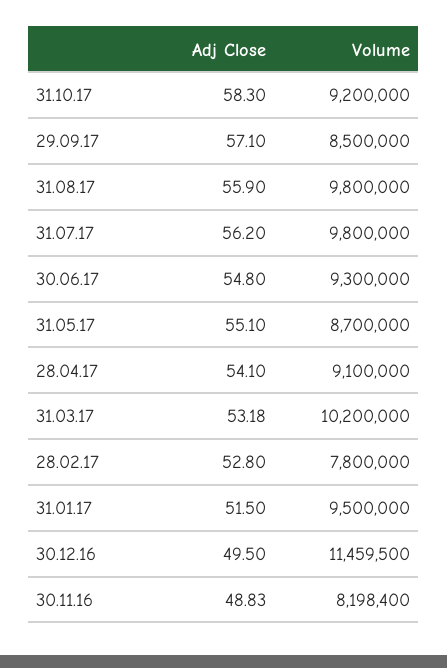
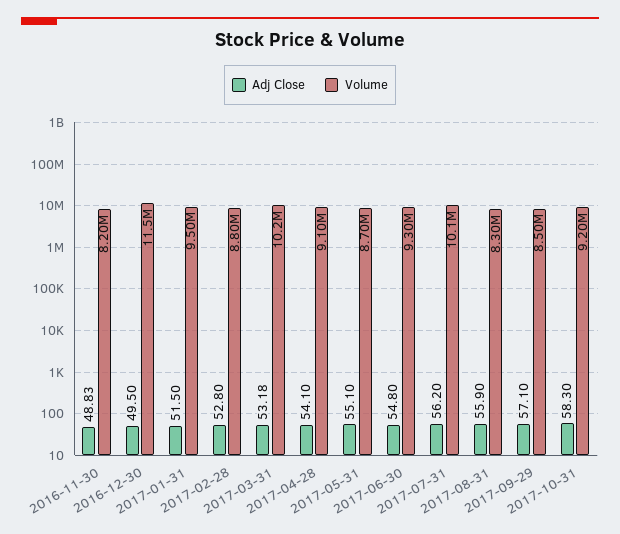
Volume, 31.08.17: 9800000 -> 8300000
Volume, 31.07.17: 9800000 -> 10100000
Volume, 28.02.17: 7800000 -> 8800000

